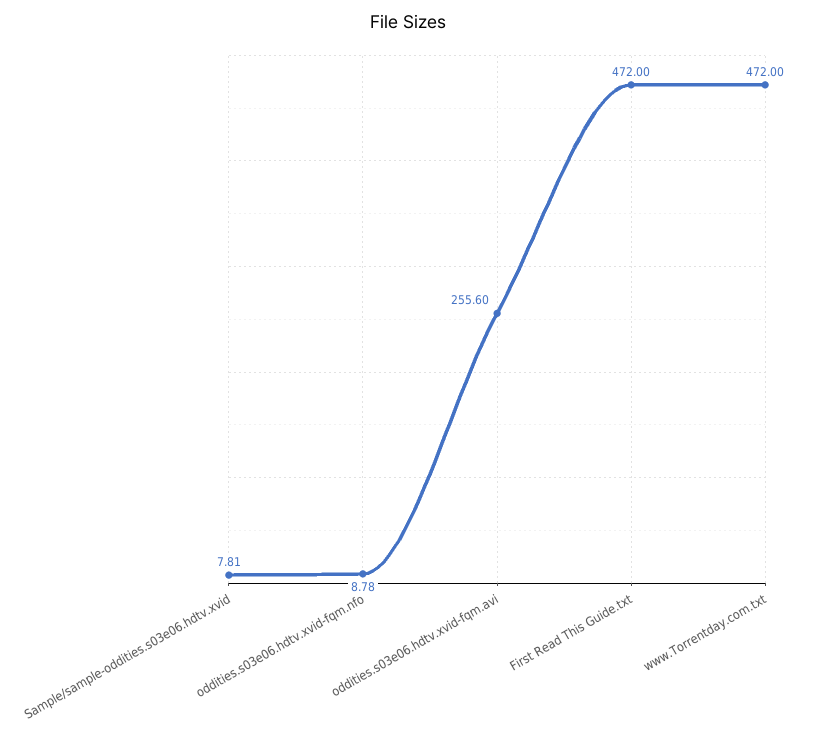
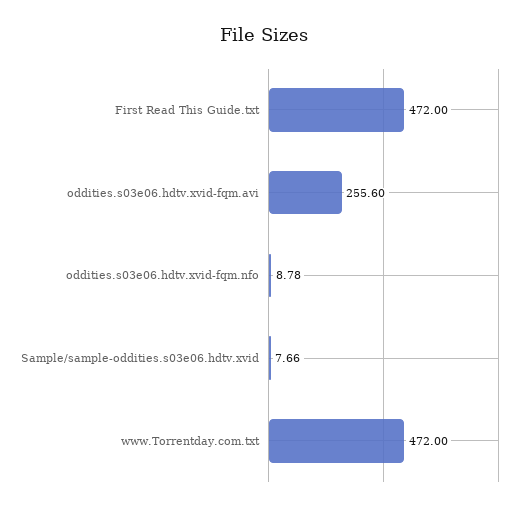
Sample/sample-oddities.s03e06.hdtv.xvid: 7.81 -> 7.66

